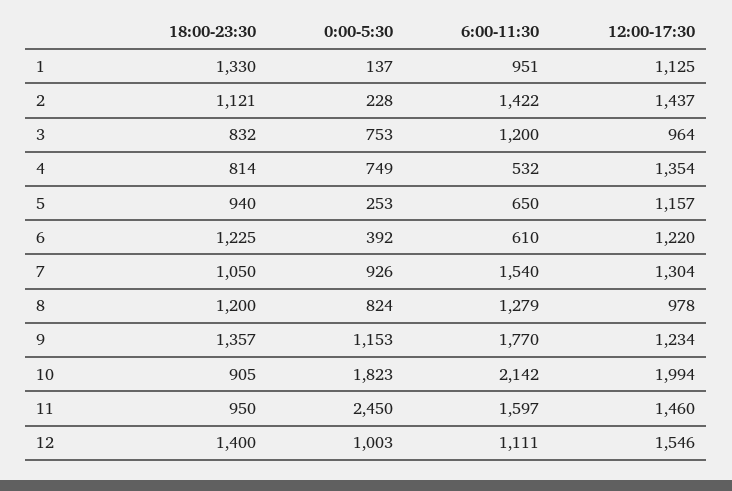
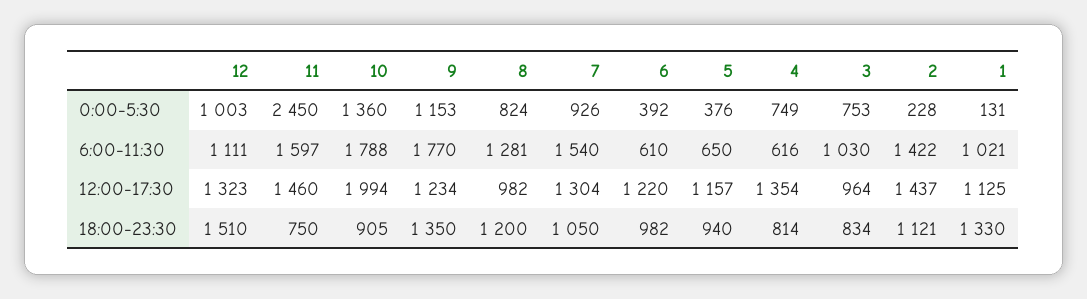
0:00-5:30, 1: 137 -> 131
6:00-11:30, 1: 951 -> 1021
18:00-23:30, 3: 832 -> 834
6:00-11:30, 3: 1200 -> 1030
6:00-11:30, 4: 532 -> 616
0:00-5:30, 5: 253 -> 376
18:00-23:30, 6: 1225 -> 982
6:00-11:30, 8: 1279 -> 1281
12:00-17:30, 8: 978 -> 982
18:00-23:30, 9: 1357 -> 1350
0:00-5:30, 10: 1823 -> 1360
6:00-11:30, 10: 2142 -> 1788
18:00-23:30, 11: 950 -> 750
18:00-23:30, 12: 1400 -> 1510
12:00-17:30, 12: 1546 -> 1323

